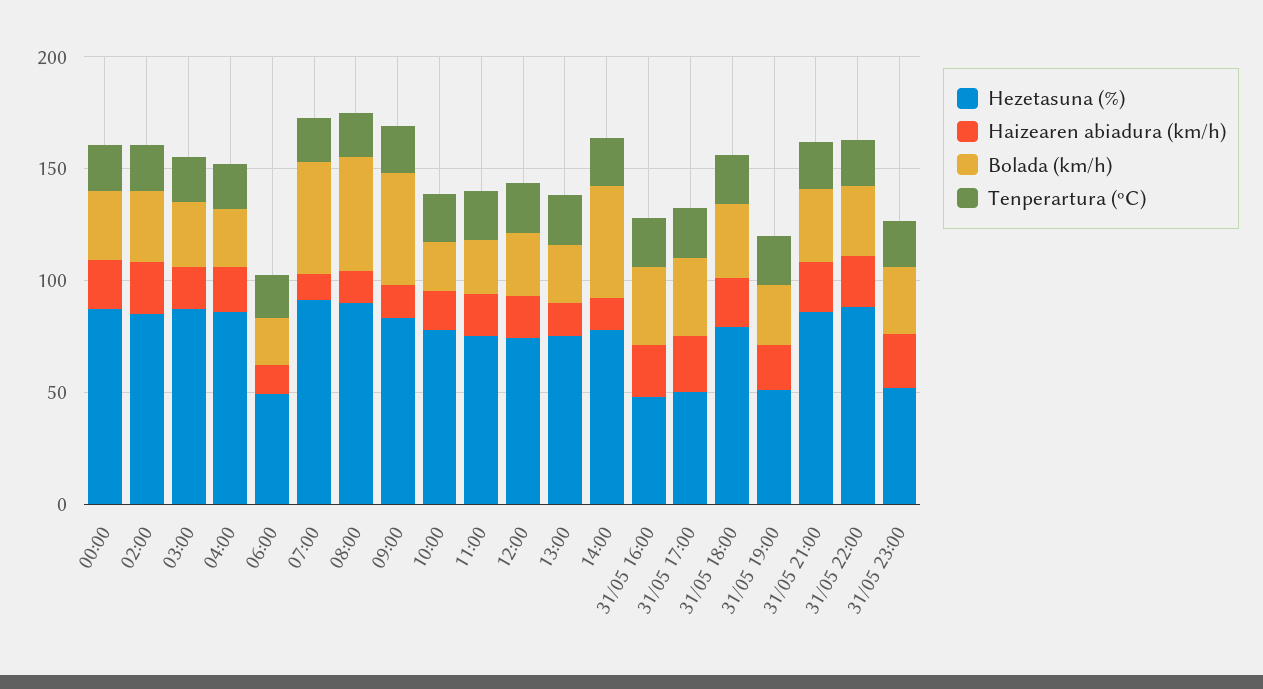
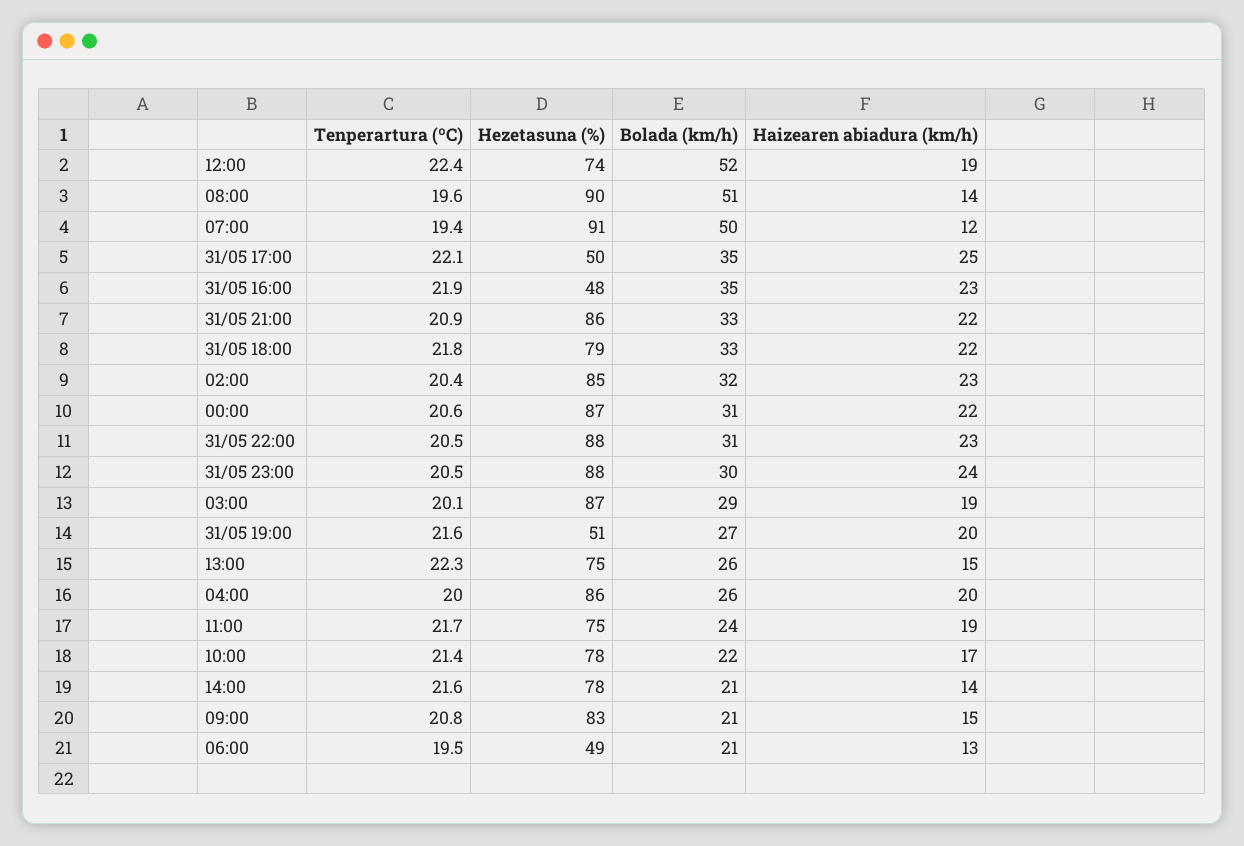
Bolada (km/h), 09:00: 50 -> 21
Bolada (km/h), 12:00: 30 -> 52
Bolada (km/h), 14:00: 50 -> 21
Hezetasuna (%), 31/05 23:00: 50 -> 88

